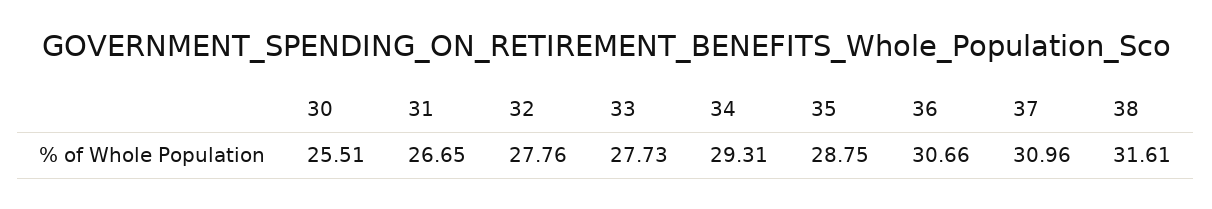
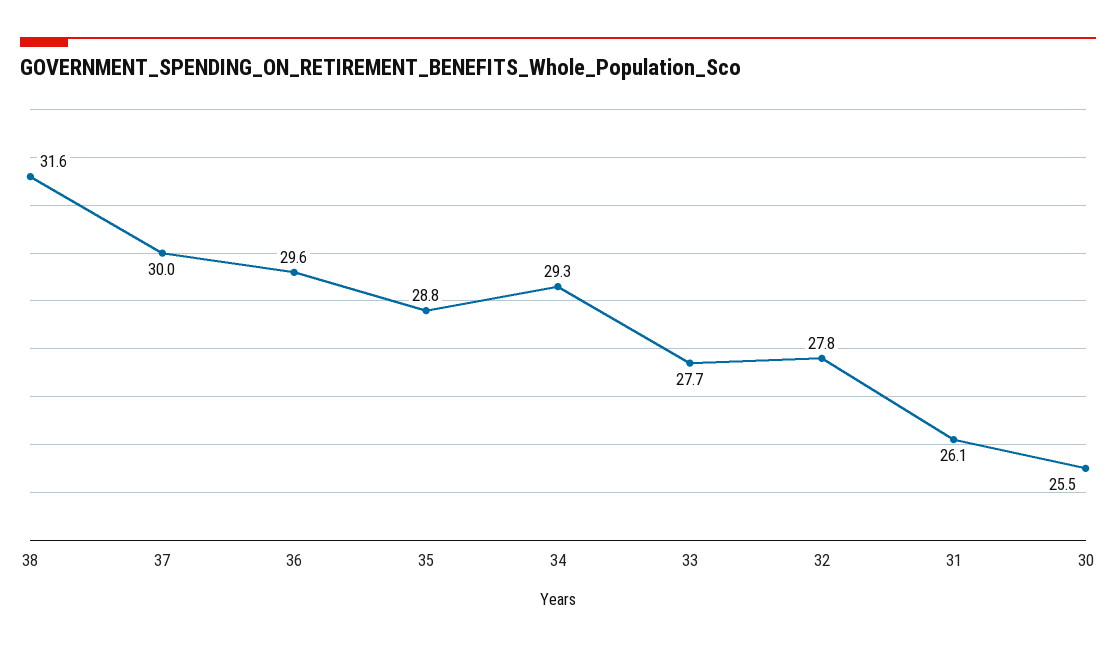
31: 26.65 -> 26.1
36: 30.66 -> 29.6
37: 30.96 -> 30

